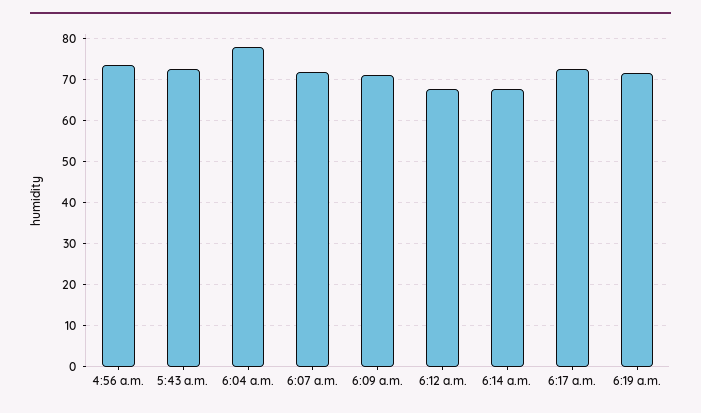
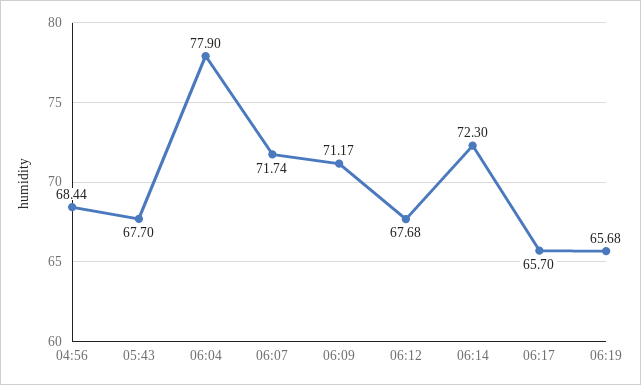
4:56 a.m.: 74 -> 68.44
5:43 a.m.: 72 -> 67.7
6:14 a.m.: 68 -> 72.3
6:17 a.m.: 72 -> 65.7
6:19 a.m.: 72 -> 65.68

